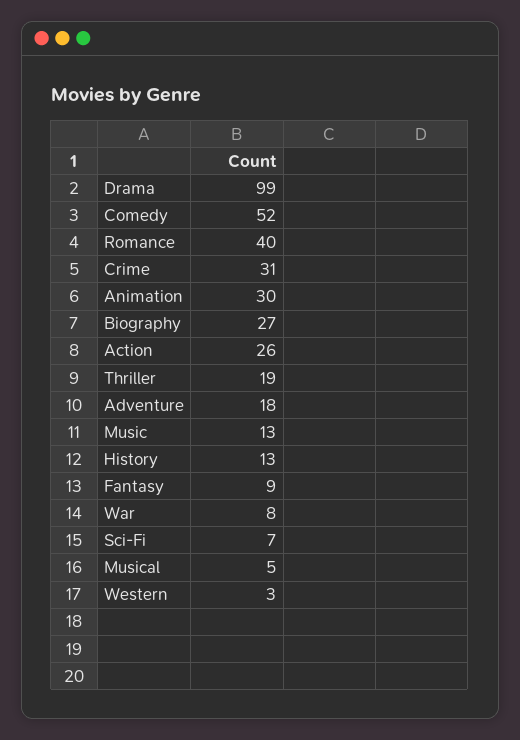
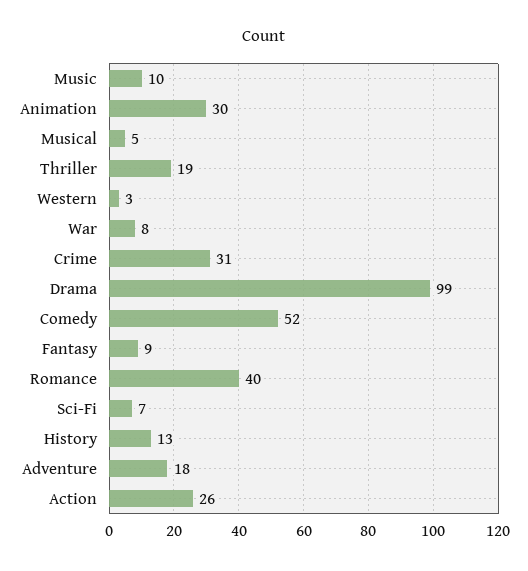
Biography: 27 -> none
Music: 13 -> 10

